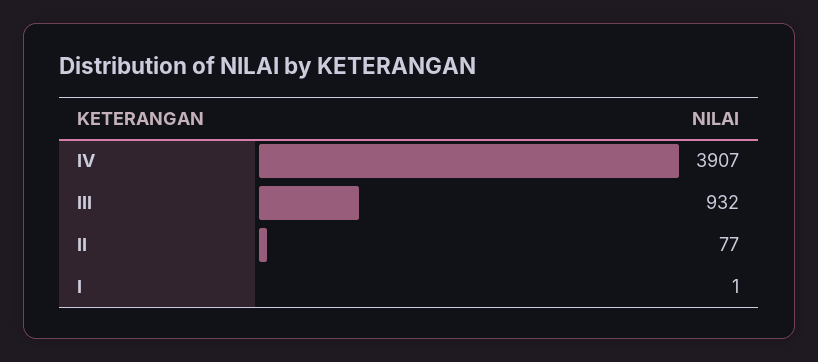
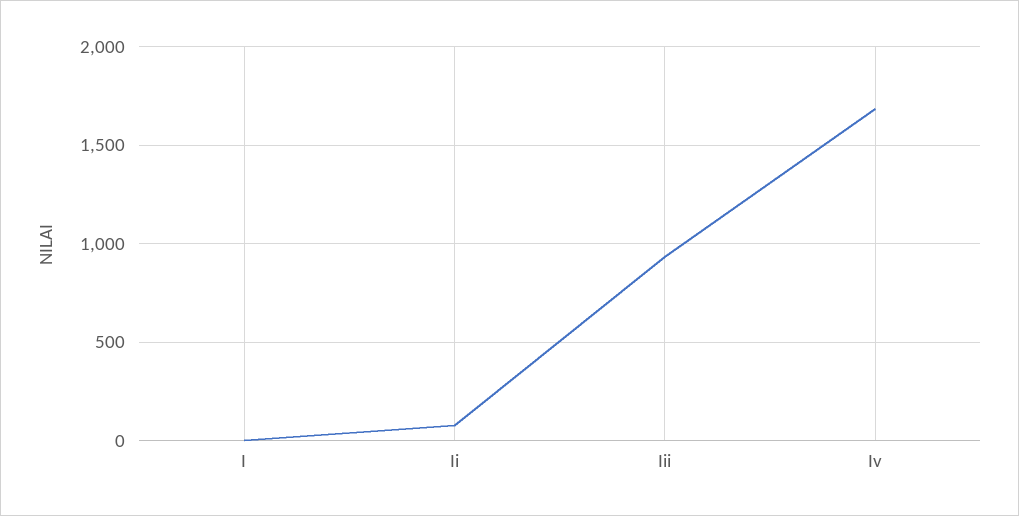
IV: 3907 -> 1700

